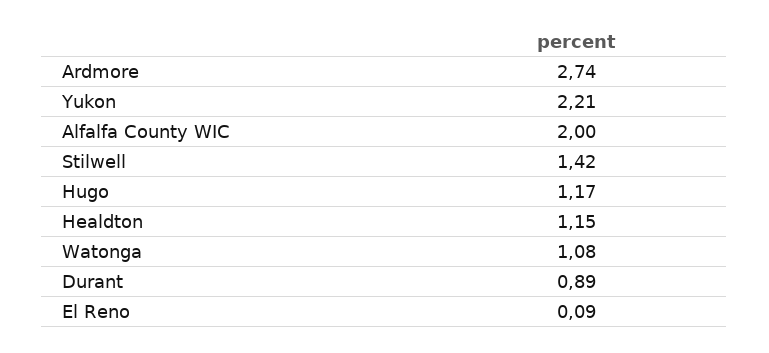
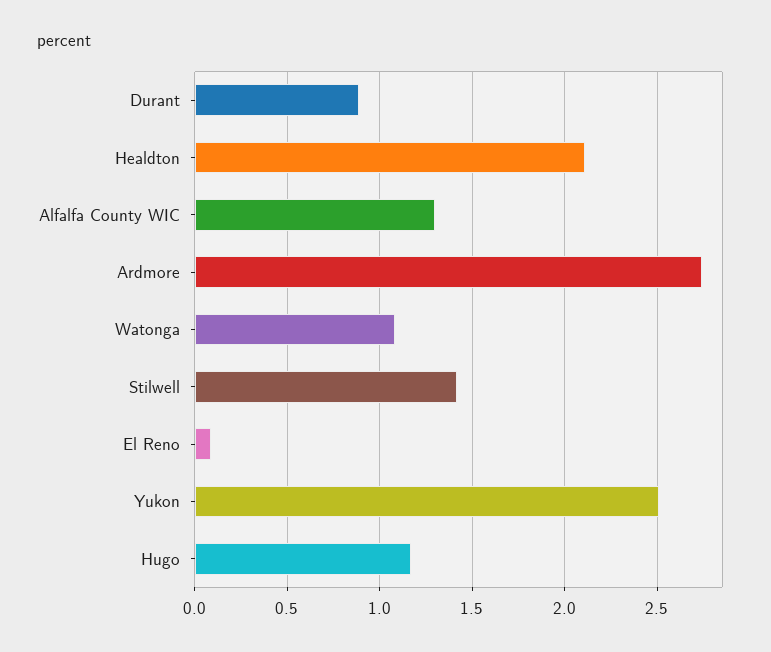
Yukon: 2.21 -> 2.5
Alfalfa County WIC: 2 -> 1.3
Healdton: 1.15 -> 2.1

